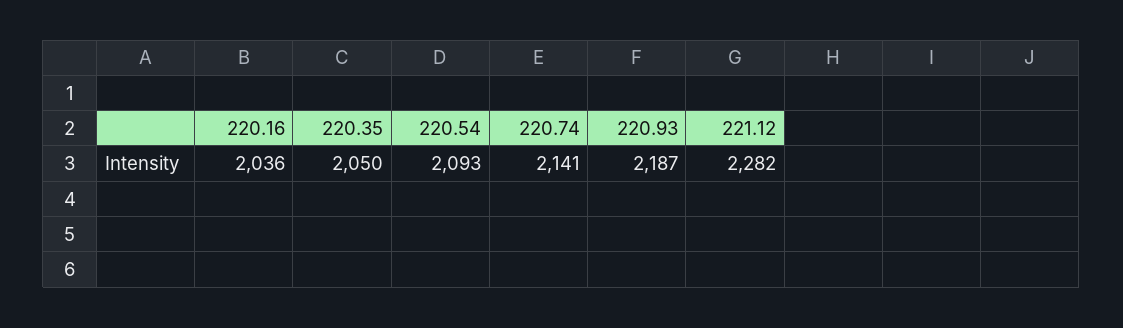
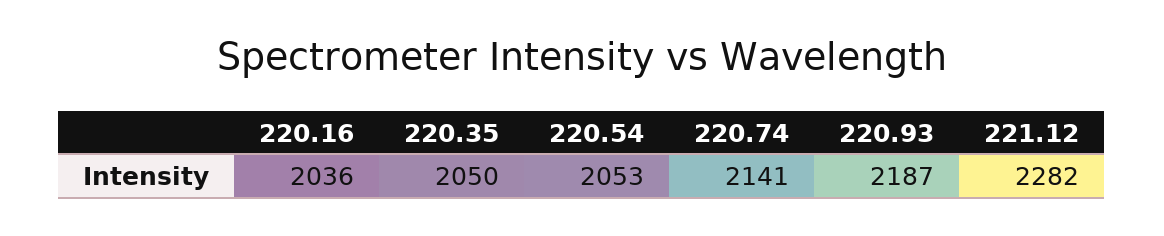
220.54: 2093 -> 2053

